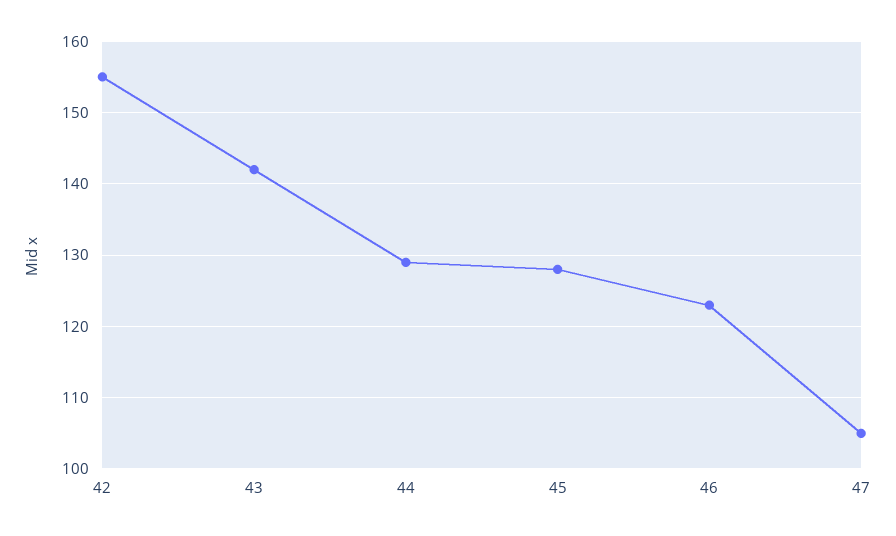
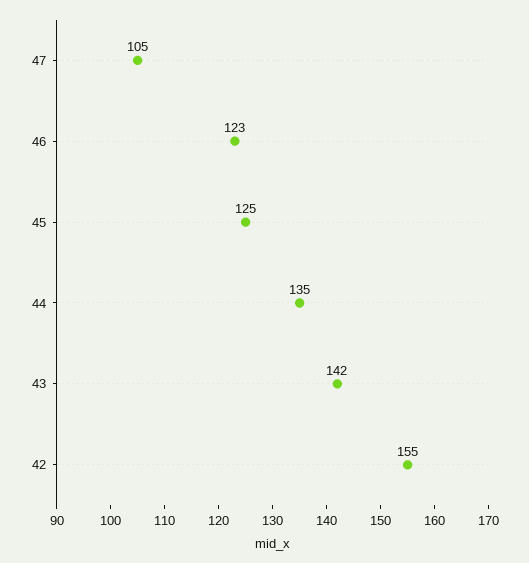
44: 129 -> 135
45: 128 -> 125

